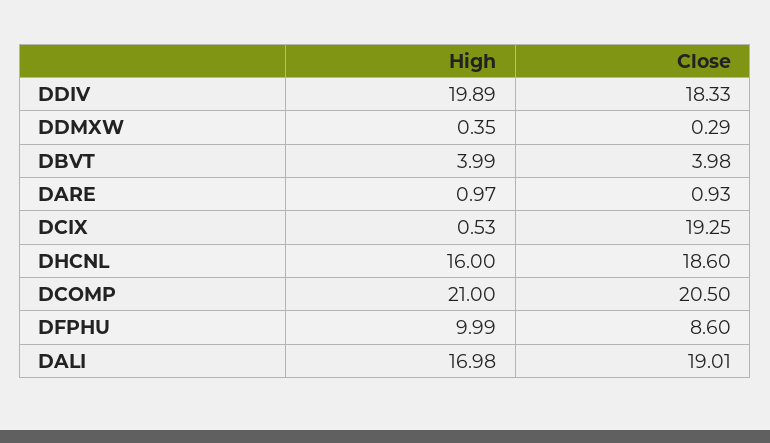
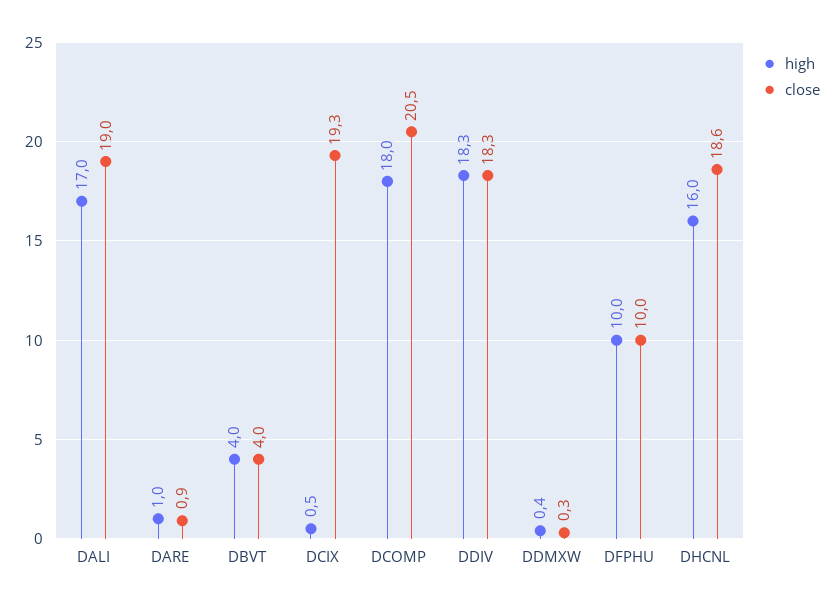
High, DDIV: 19.89 -> 18.3
High, DCOMP: 21 -> 18
Close, DFPHU: 8.6 -> 10

